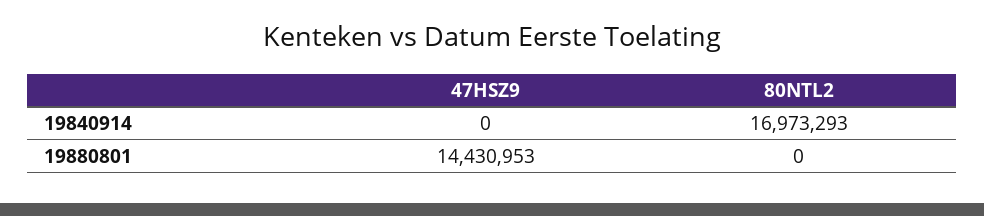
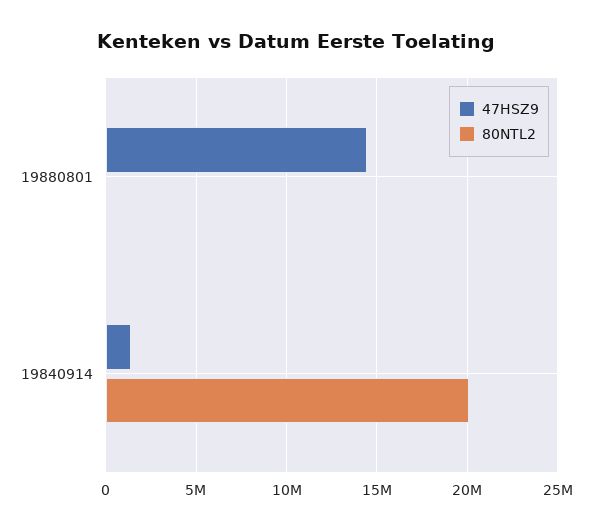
47HSZ9, 19840914: 0 -> 1500000
80NTL2, 19840914: 16973293 -> 20000000

